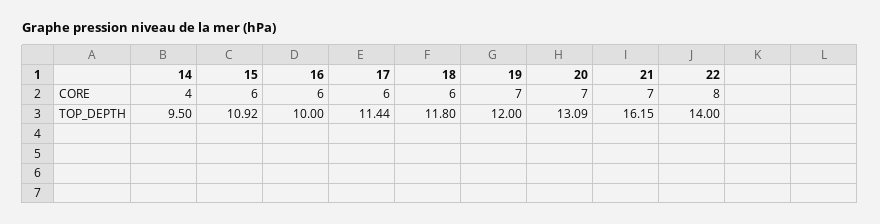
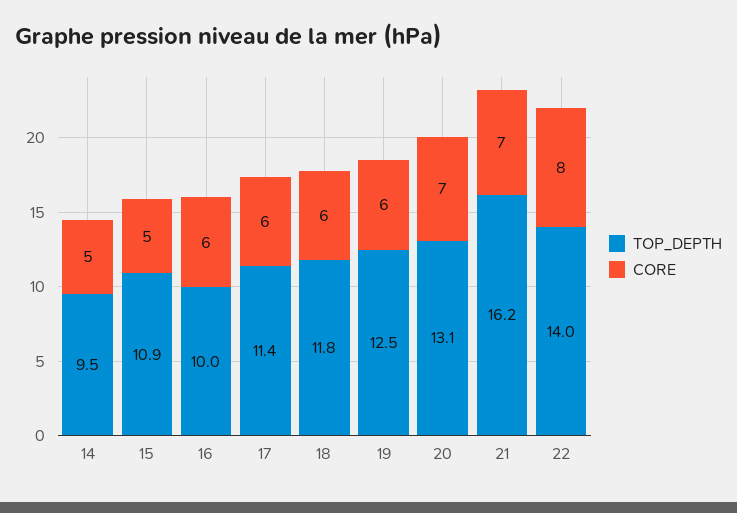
CORE, 14: 4 -> 5
CORE, 15: 6 -> 5
CORE, 19: 7 -> 6
TOP_DEPTH, 19: 12 -> 12.5

